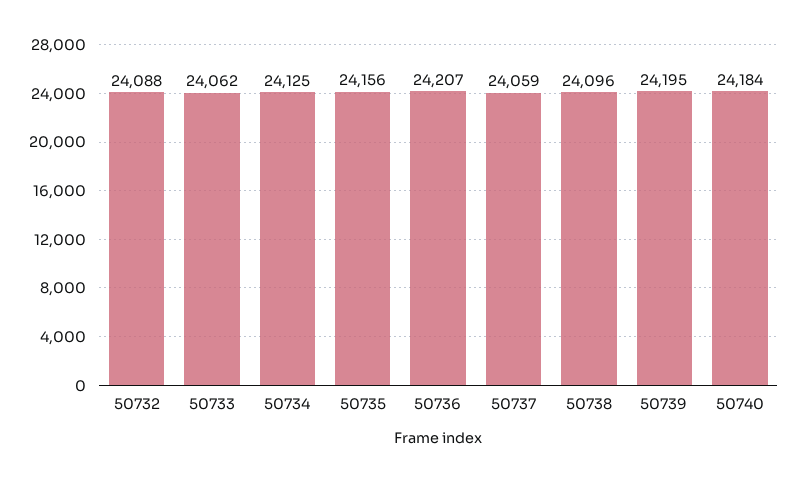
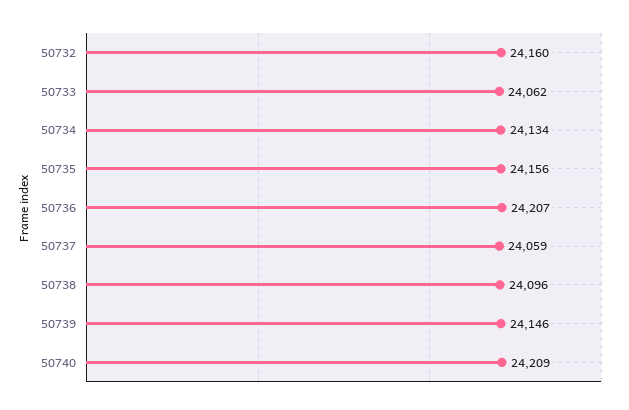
50732: 24088 -> 24160
50734: 24125 -> 24134
50739: 24195 -> 24146
50740: 24184 -> 24209

